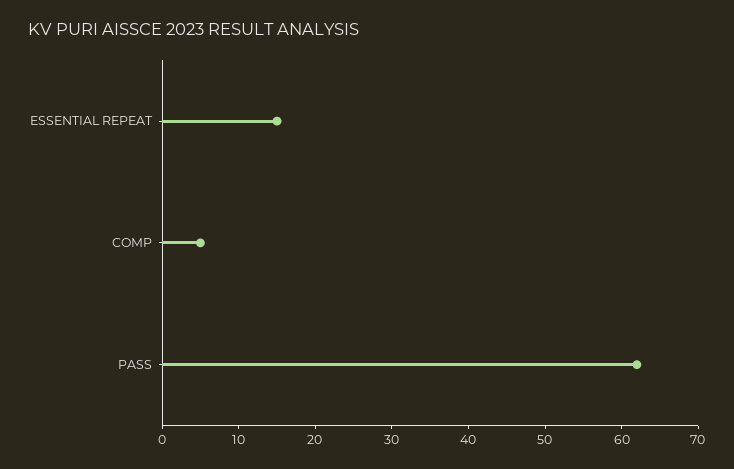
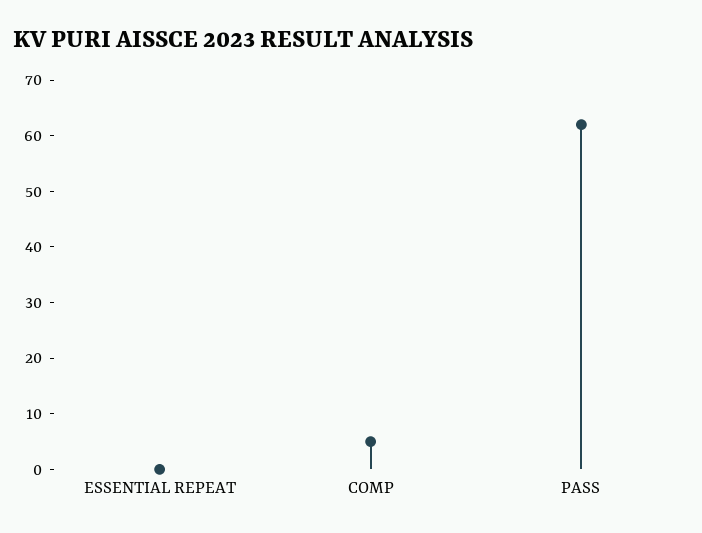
ESSENTIAL REPEAT: 15 -> 0

